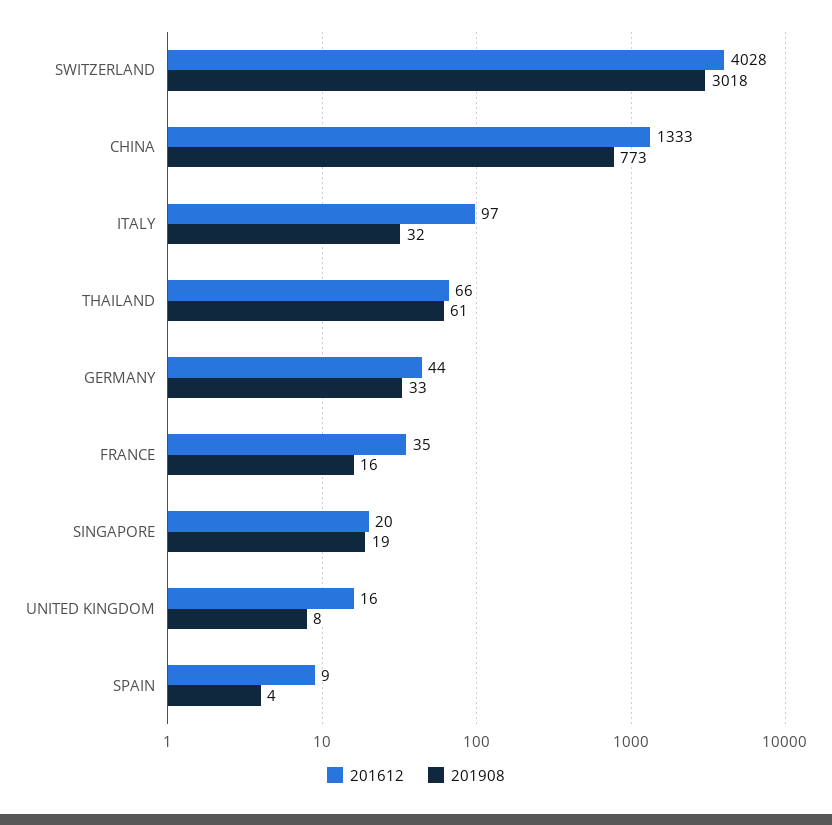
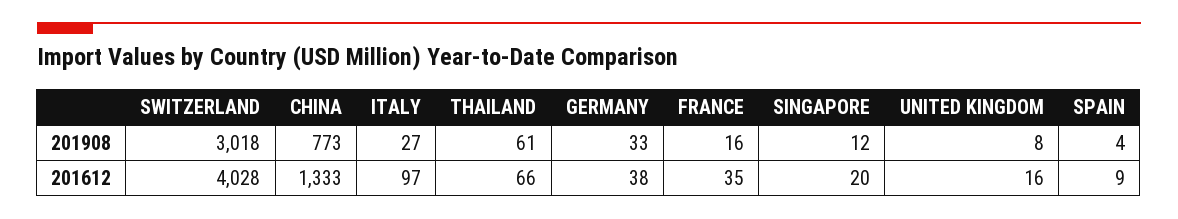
201908, ITALY: 32 -> 27
201612, GERMANY: 44 -> 38
201908, SINGAPORE: 19 -> 12

